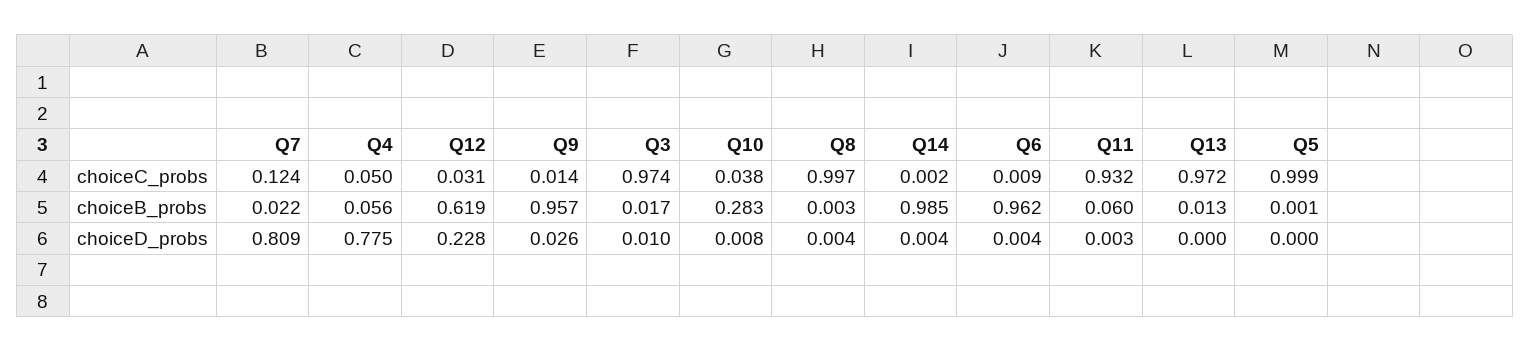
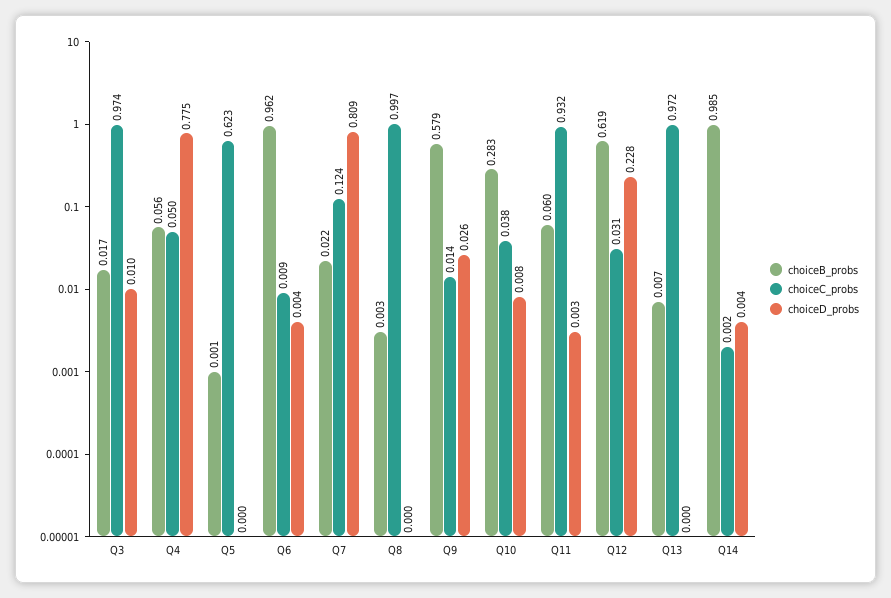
choiceC_probs, Q5: 0.999 -> 0.623
choiceB_probs, Q9: 0.957 -> 0.579
choiceB_probs, Q13: 0.013 -> 0.007
choiceD_probs, Q8: 0.004 -> 0

